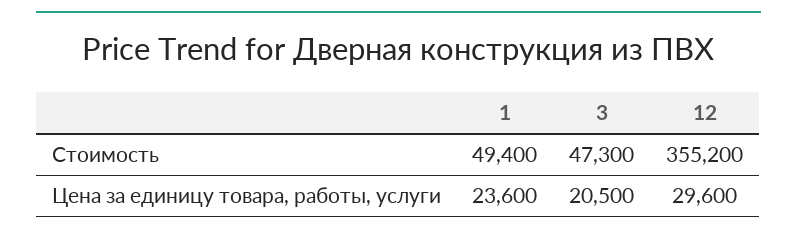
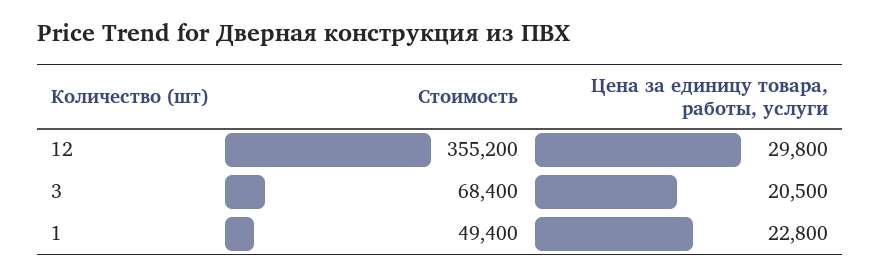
3, Стоимость: 47300 -> 68400
1, Цена за единицу товара, работы, услуги: 23600 -> 22800
12, Цена за единицу товара, работы, услуги: 29600 -> 29800

